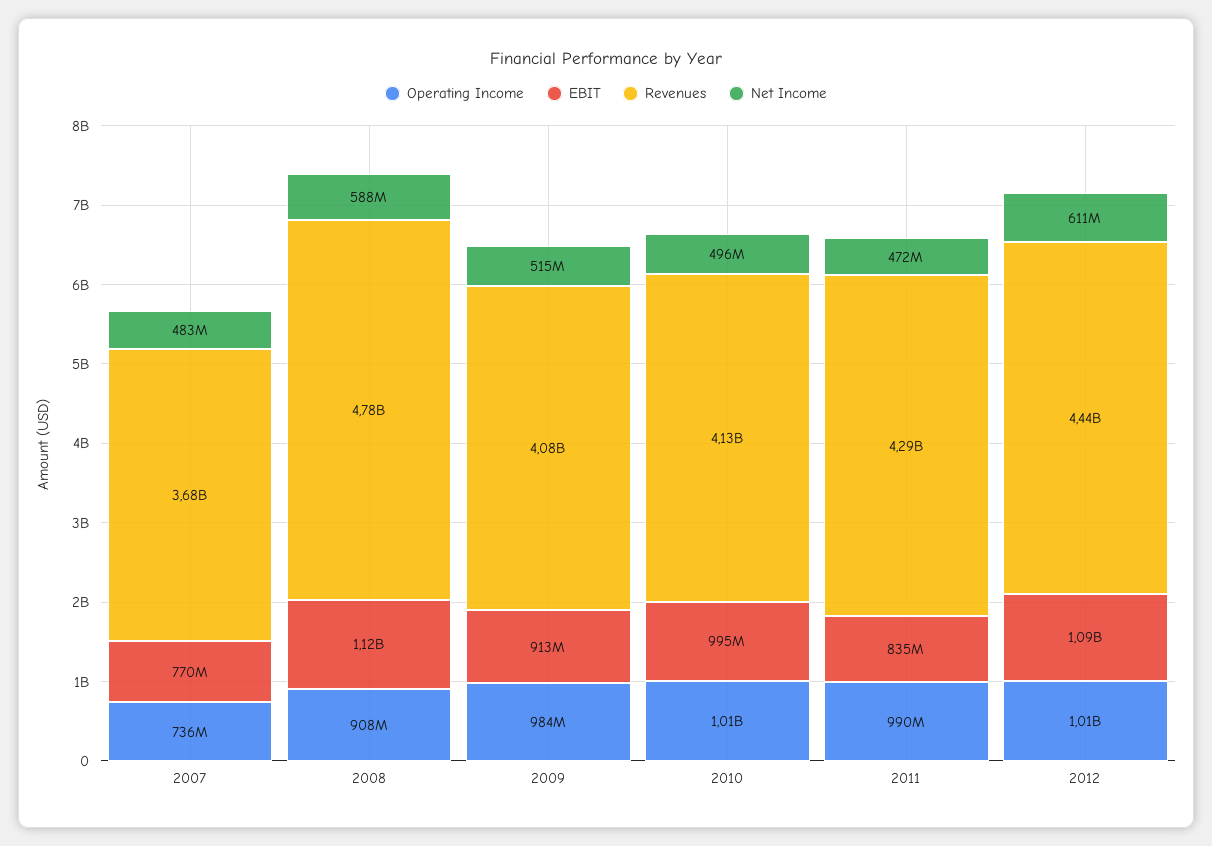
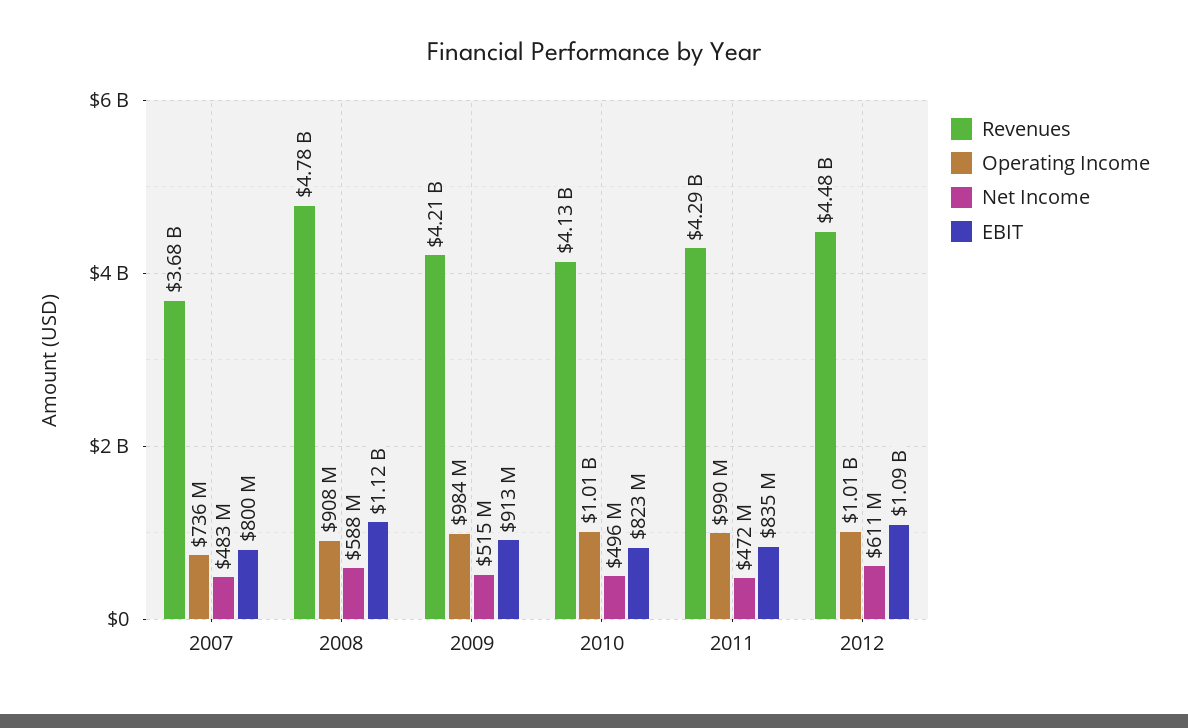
EBIT, 2007: 770000000 -> 800000000
Revenues, 2009: 4080000000 -> 4210000000
EBIT, 2010: 995000000 -> 823000000
Revenues, 2012: 4440000000 -> 4480000000

